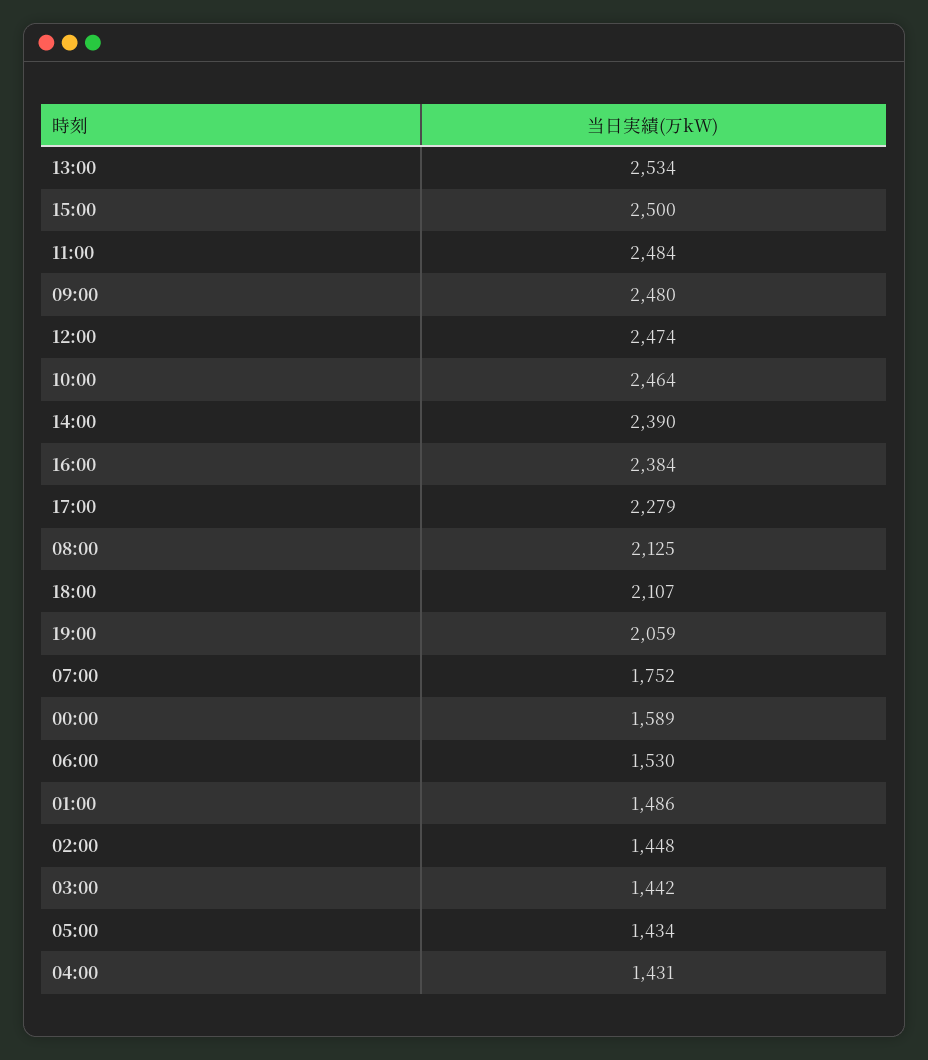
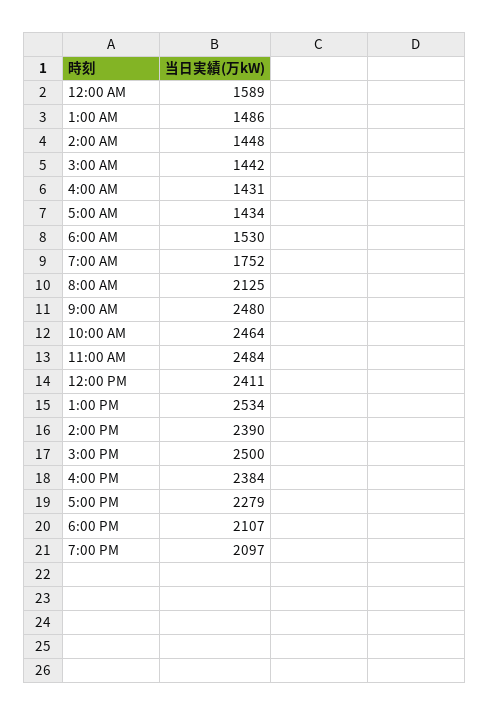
12:00: 2474 -> 2411
19:00: 2059 -> 2097

